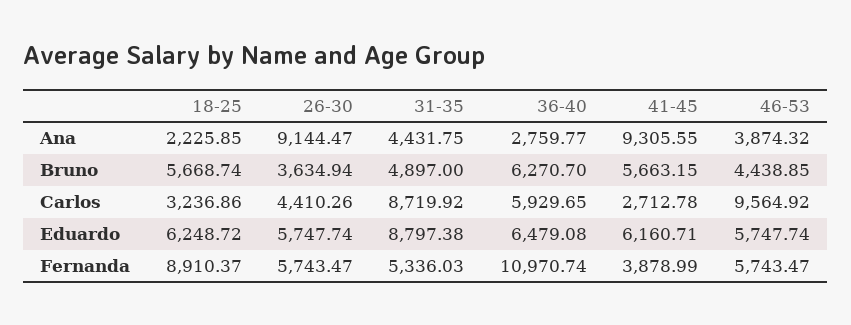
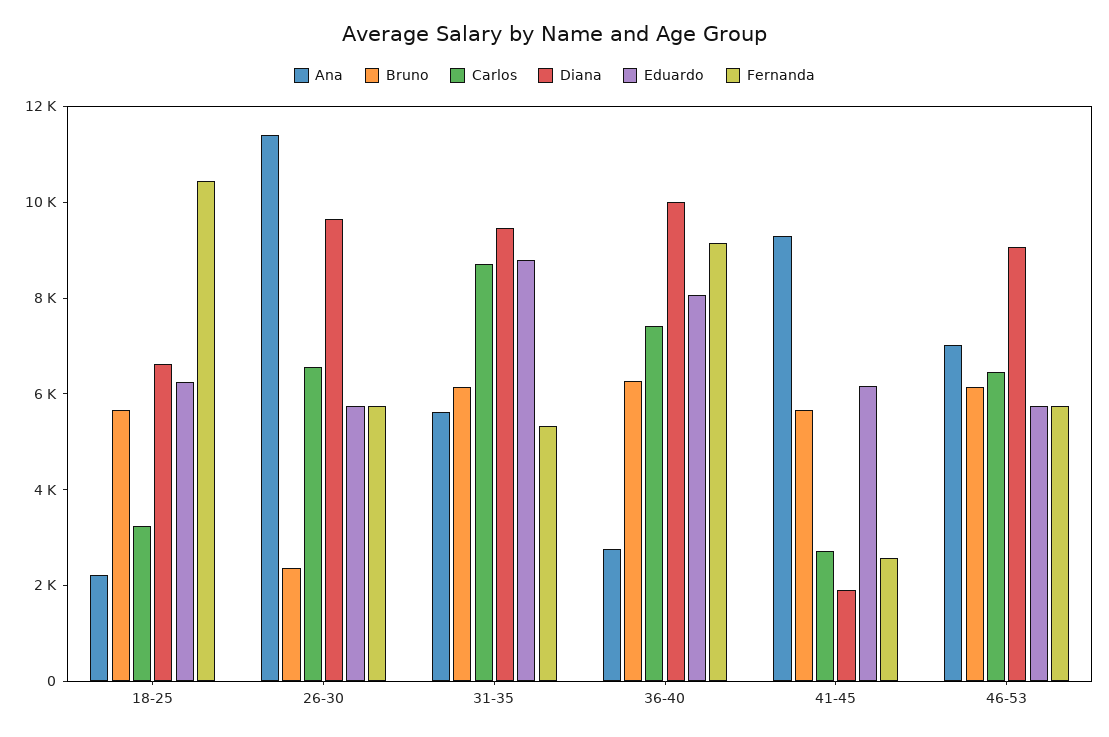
Ana, 26-30: 9144.47 -> 11500
Ana, 31-35: 4431.75 -> 5500
Ana, 46-53: 3874.32 -> 7000
Bruno, 26-30: 3634.94 -> 2500
Bruno, 31-35: 4897 -> 6000
Bruno, 46-53: 4438.85 -> 6000
Carlos, 26-30: 4410.26 -> 6500
Carlos, 36-40: 5929.65 -> 7500
Carlos, 46-53: 9564.92 -> 6500
Eduardo, 36-40: 6479.08 -> 8000
Fernanda, 18-25: 8910.37 -> 10500
Fernanda, 36-40: 10970.74 -> 9000
Fernanda, 41-45: 3878.99 -> 2500
Diana, 18-25: none -> 6500
Diana, 26-30: none -> 9500
Diana, 31-35: none -> 9500
Diana, 36-40: none -> 10000
Diana, 41-45: none -> 2000
Diana, 46-53: none -> 9000

